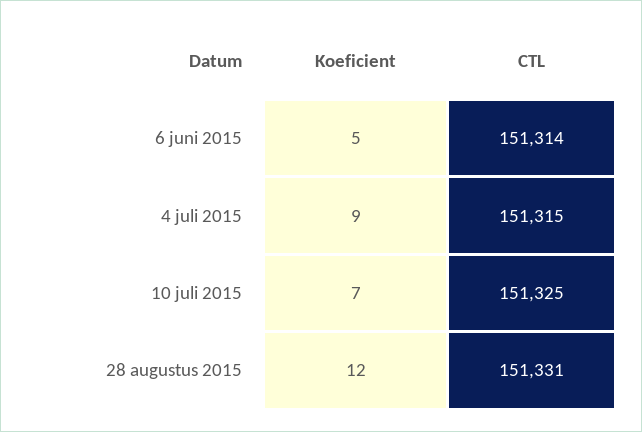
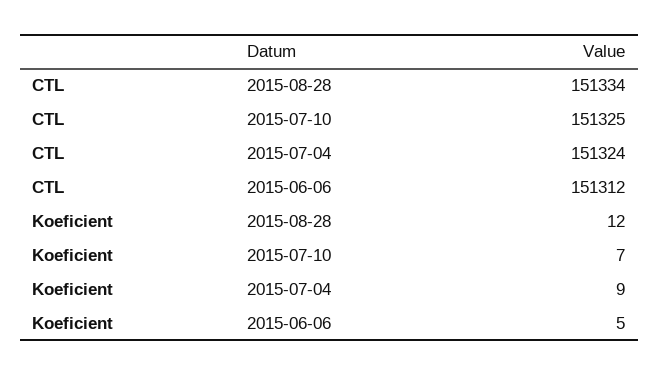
CTL, 6 juni 2015: 151314 -> 151312
CTL, 4 juli 2015: 151315 -> 151324
CTL, 28 augustus 2015: 151331 -> 151334

